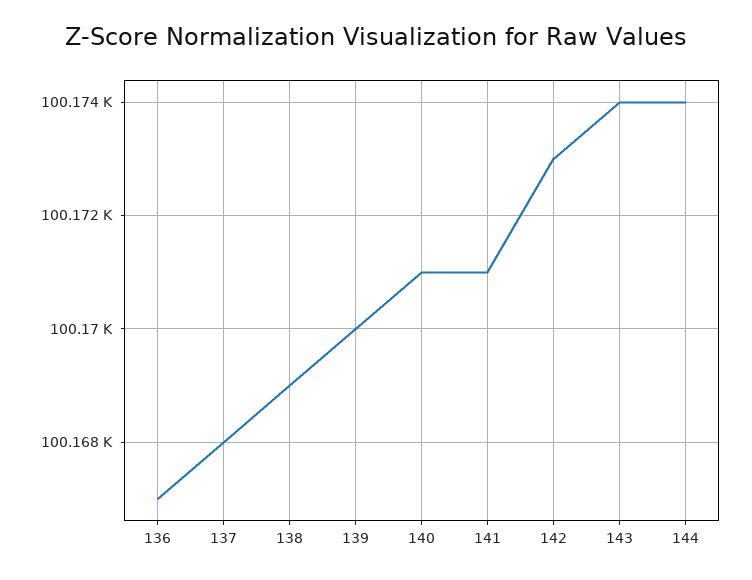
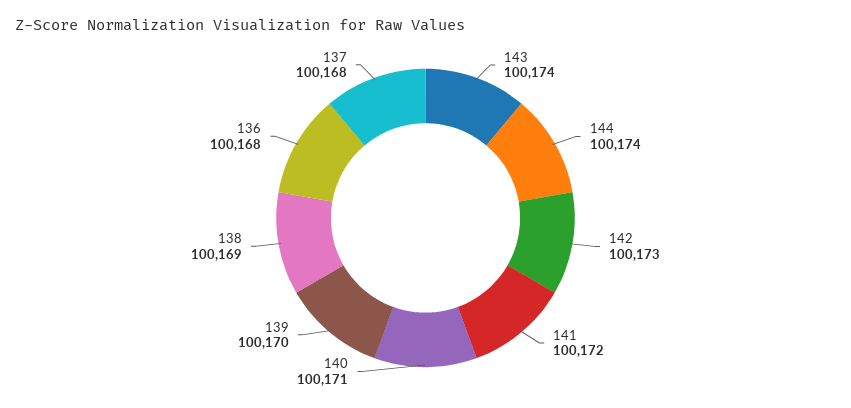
136: 100167 -> 100168
141: 100171 -> 100172

